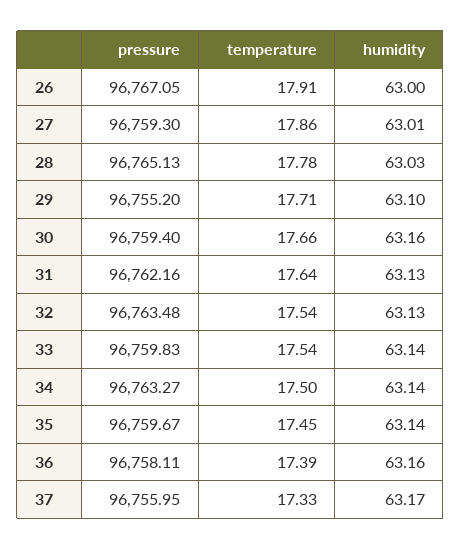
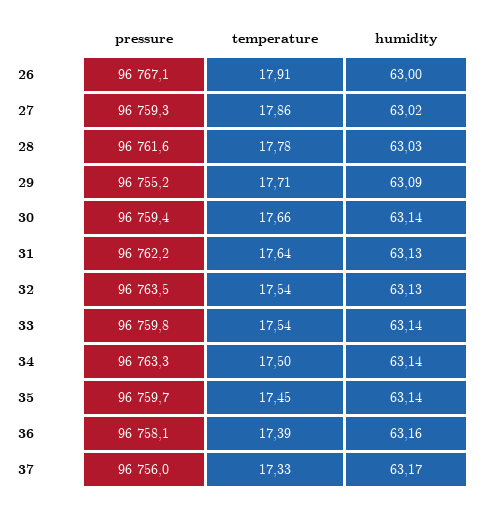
humidity, 27: 63.01 -> 63.02
pressure, 28: 96765.13 -> 96761.6
humidity, 29: 63.1 -> 63.09
humidity, 30: 63.16 -> 63.14

